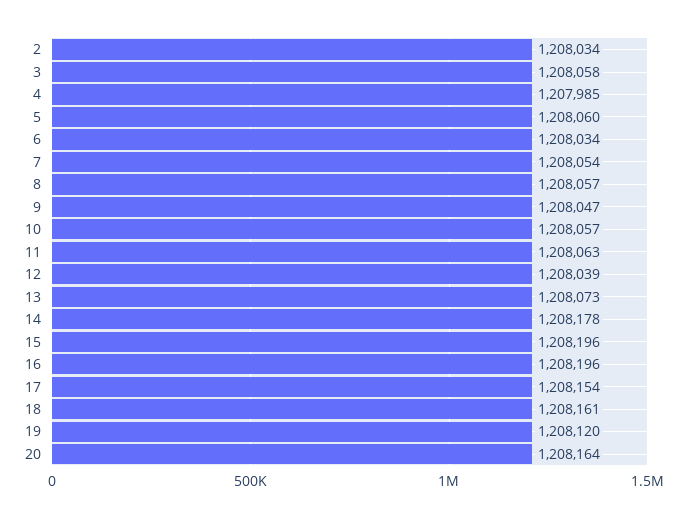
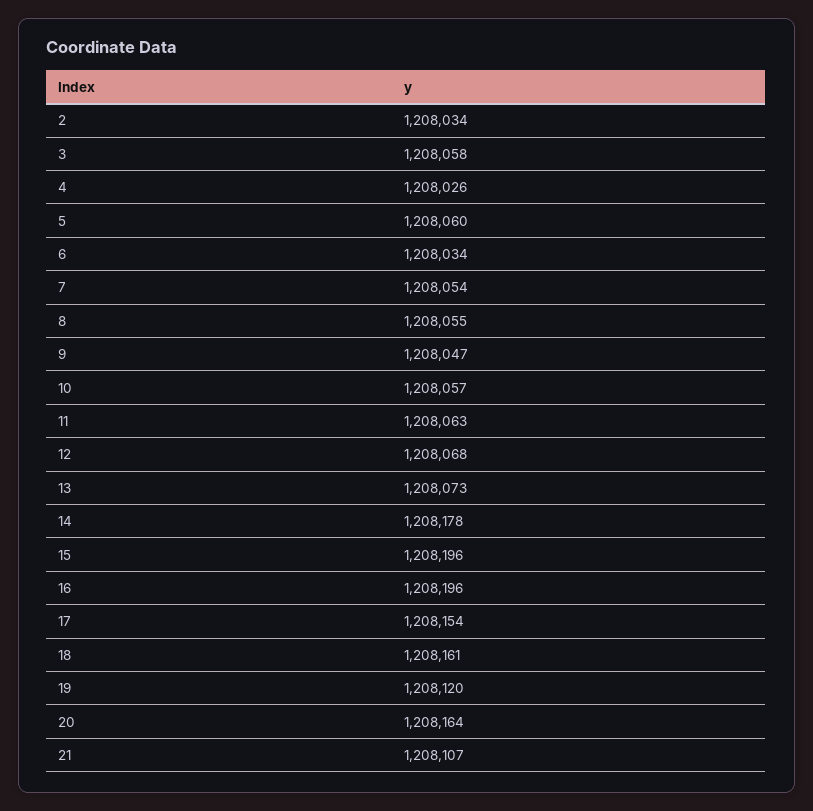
4: 1207985 -> 1208026
8: 1208057 -> 1208055
12: 1208039 -> 1208068
21: none -> 1208107

